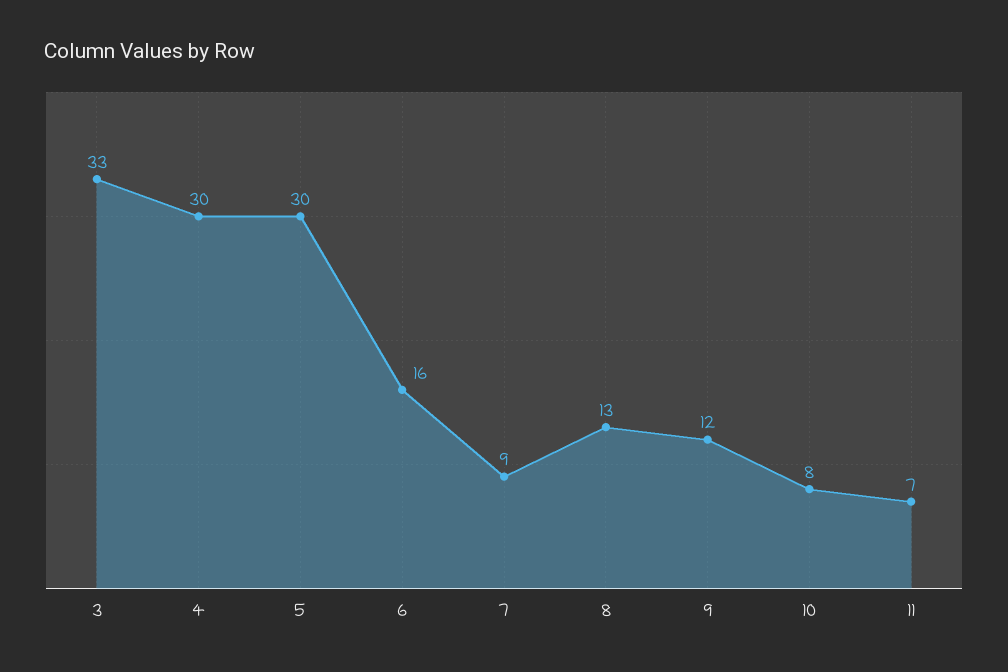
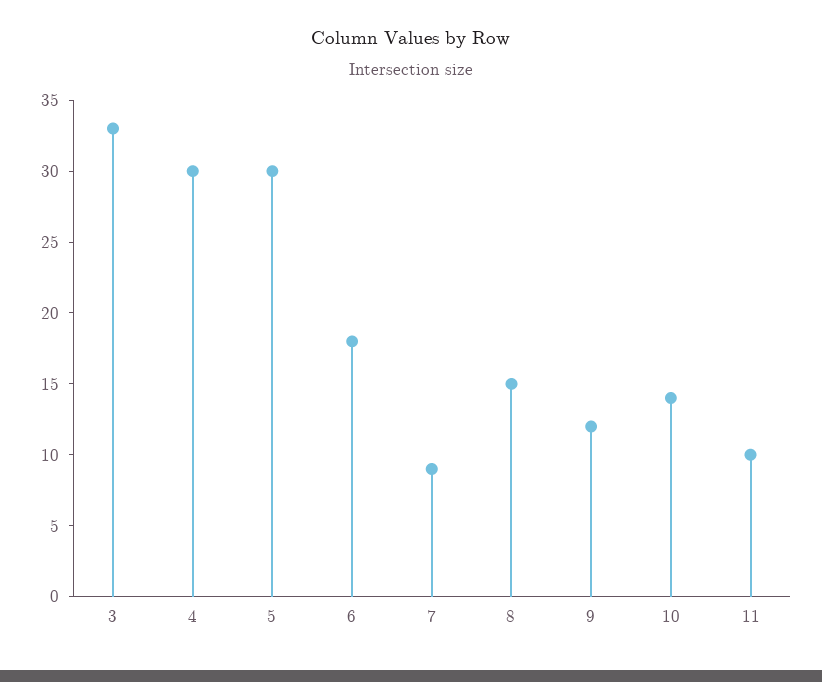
6: 16 -> 18
8: 13 -> 15
10: 8 -> 14
11: 7 -> 10

